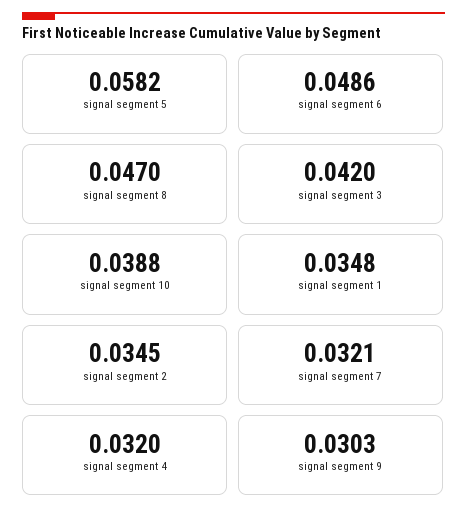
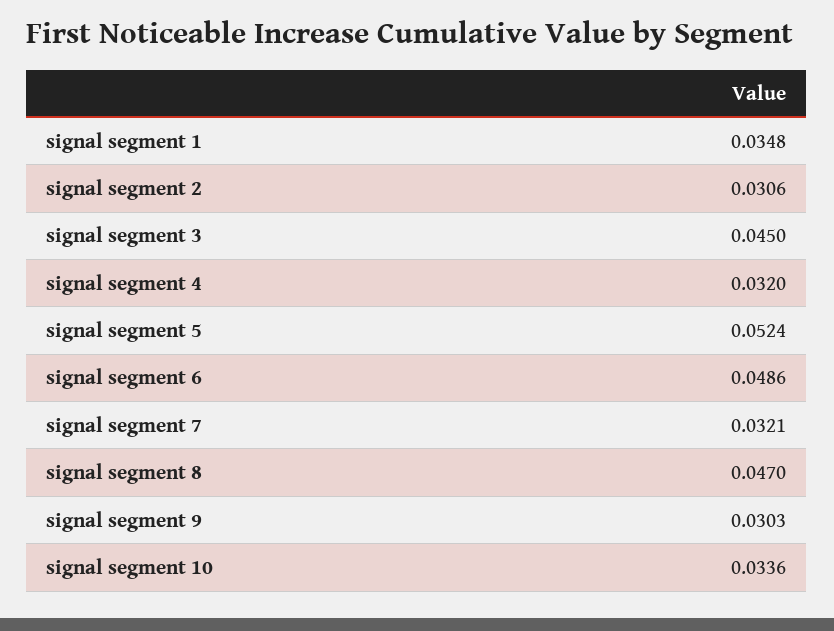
signal segment 5: 0.0582 -> 0.0524
signal segment 3: 0.042 -> 0.045
signal segment 10: 0.0388 -> 0.0336
signal segment 2: 0.0345 -> 0.0306

